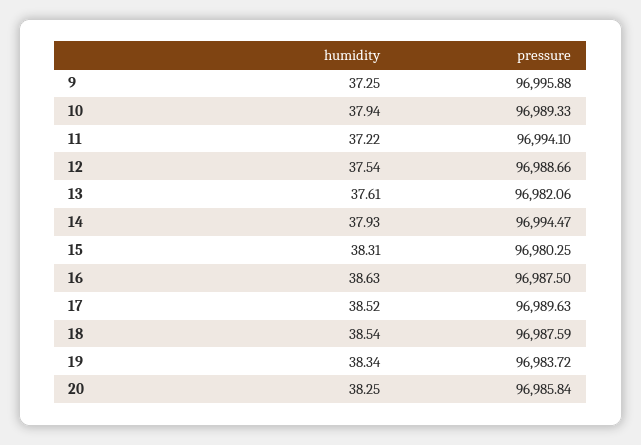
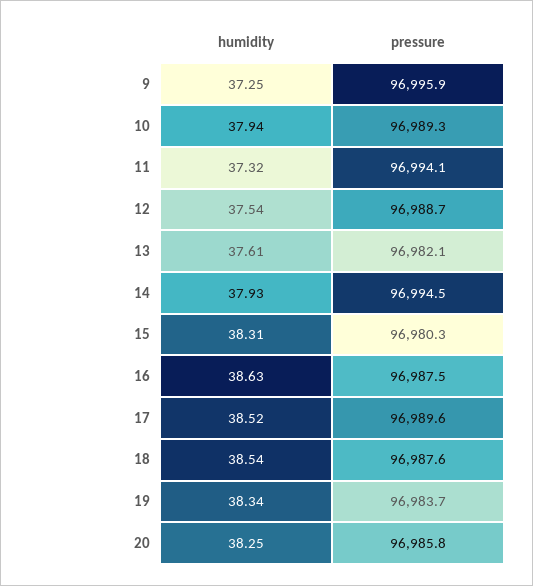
humidity, 11: 37.22 -> 37.32

